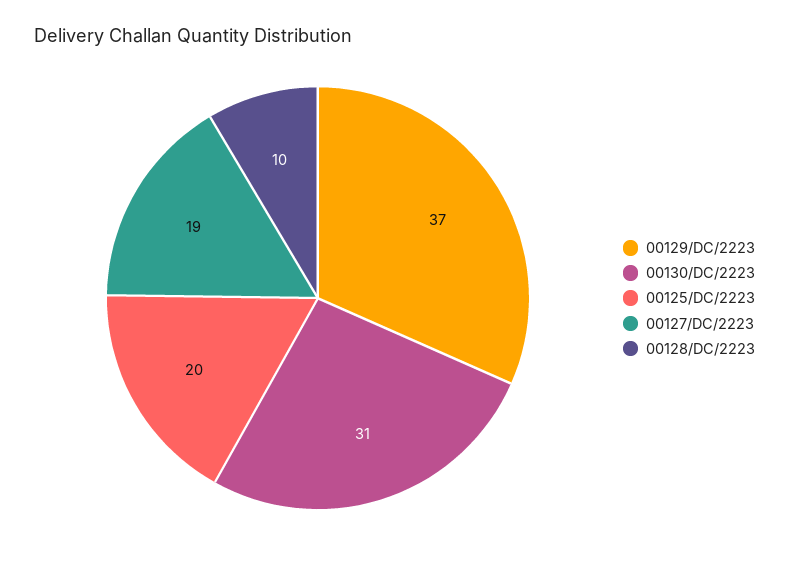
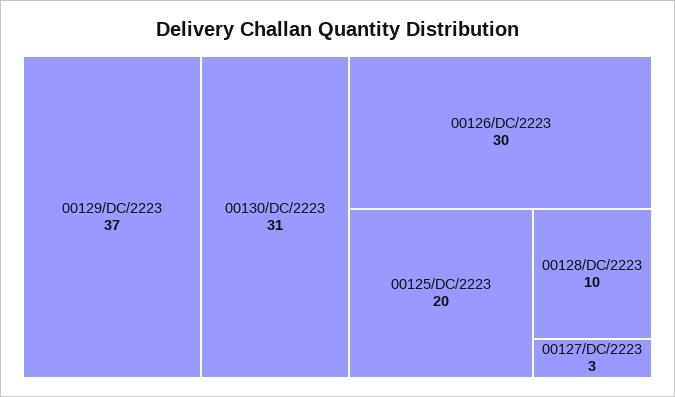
00127/DC/2223: 19 -> 3
00126/DC/2223: none -> 30

